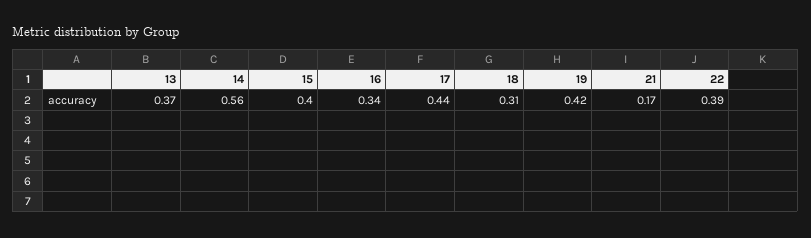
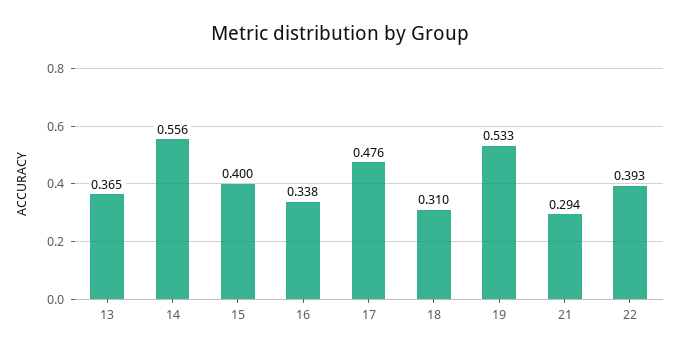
17: 0.44 -> 0.476
19: 0.42 -> 0.533
21: 0.17 -> 0.294

